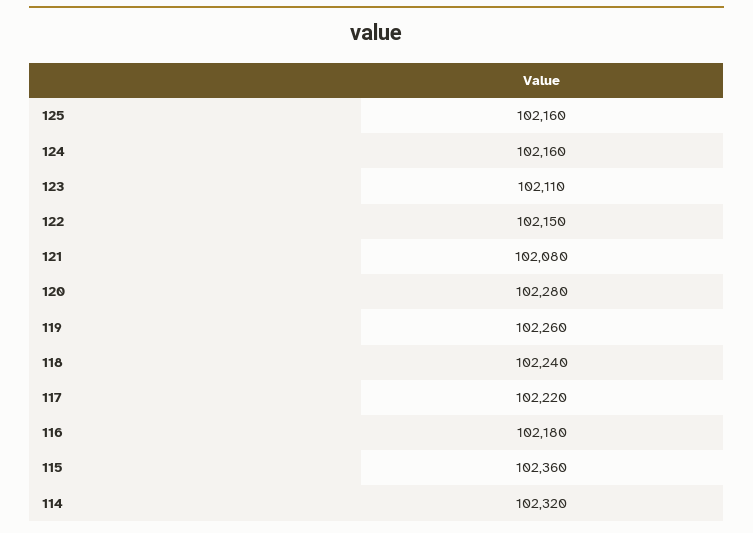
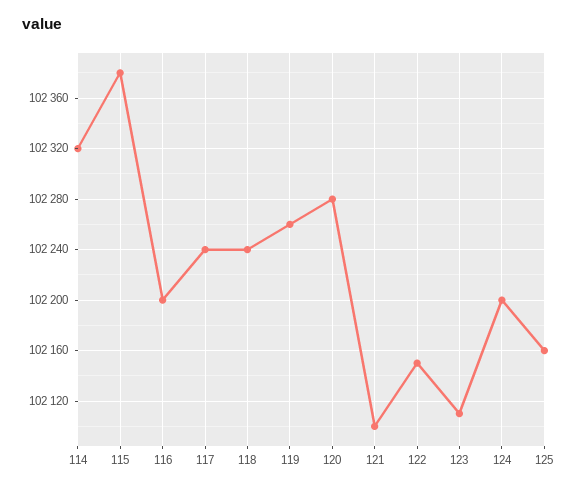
124: 102160 -> 102200
121: 102080 -> 102100
117: 102220 -> 102240
116: 102180 -> 102200
115: 102360 -> 102380

